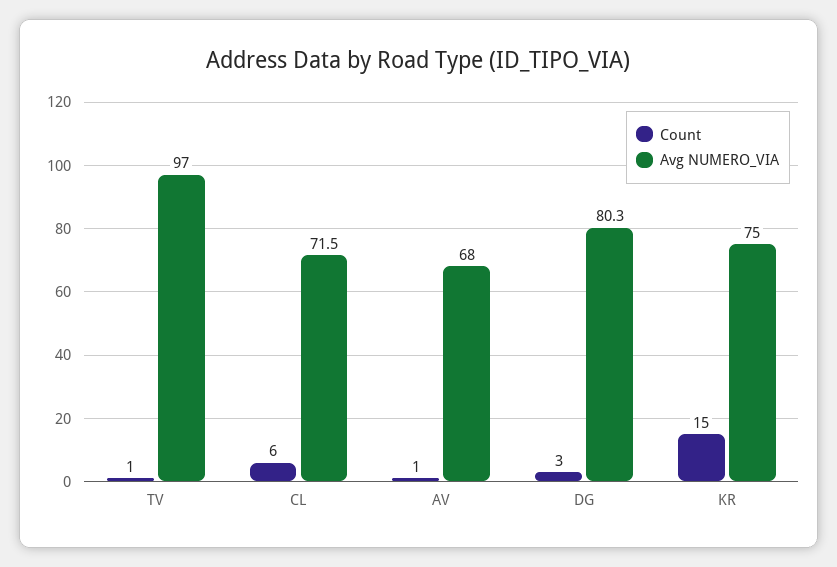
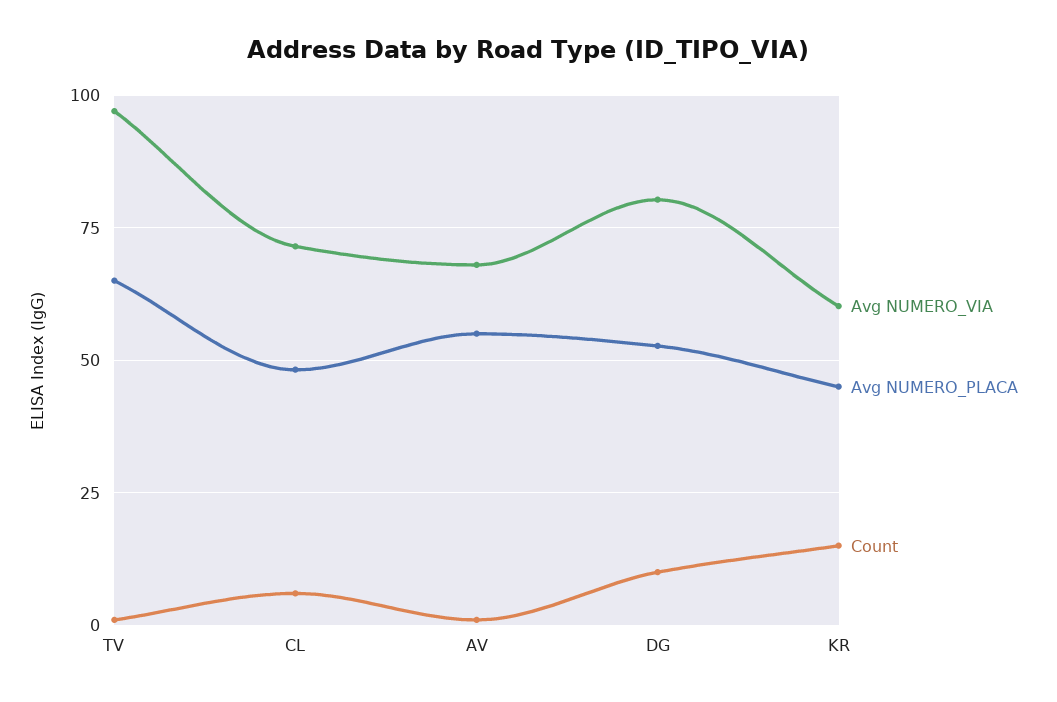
Count, DG: 3 -> 10
Avg NUMERO_VIA, KR: 75 -> 60
Avg NUMERO_PLACA, TV: none -> 65
Avg NUMERO_PLACA, CL: none -> 47.5
Avg NUMERO_PLACA, AV: none -> 55
Avg NUMERO_PLACA, DG: none -> 52.5
Avg NUMERO_PLACA, KR: none -> 45

